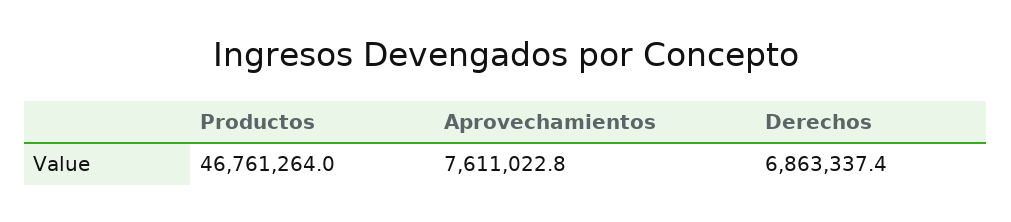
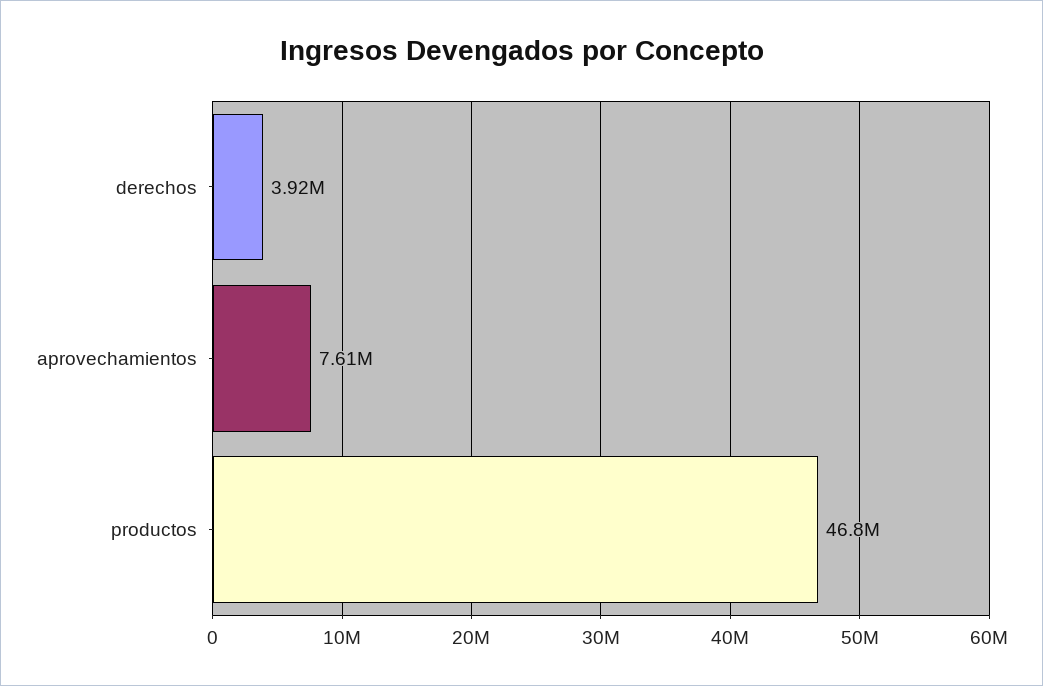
Derechos: 6863337.4 -> 3920000

